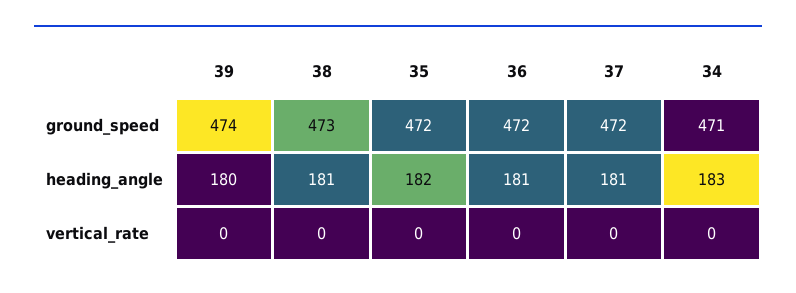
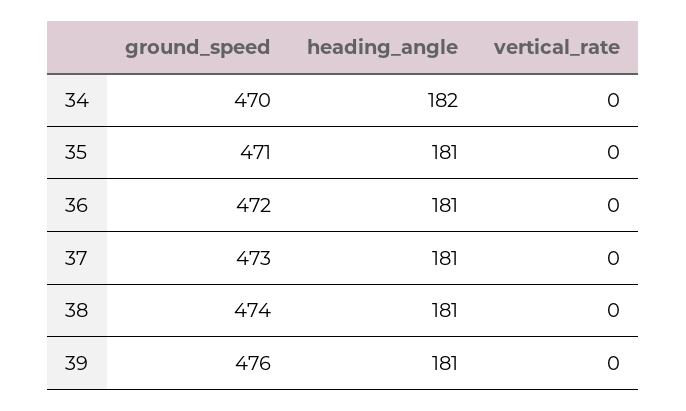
39, ground_speed: 474 -> 476
38, ground_speed: 473 -> 474
35, ground_speed: 472 -> 471
37, ground_speed: 472 -> 473
34, ground_speed: 471 -> 470
39, heading_angle: 180 -> 181
35, heading_angle: 182 -> 181
34, heading_angle: 183 -> 182

